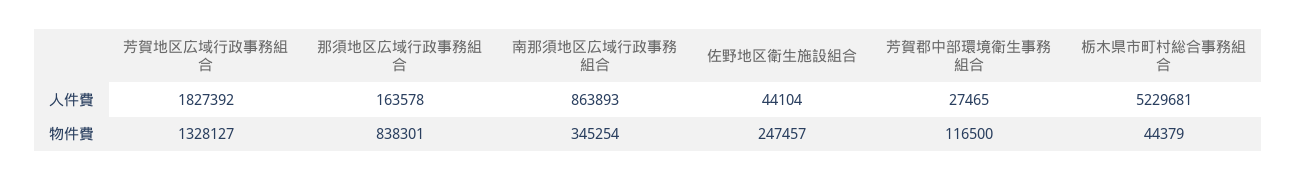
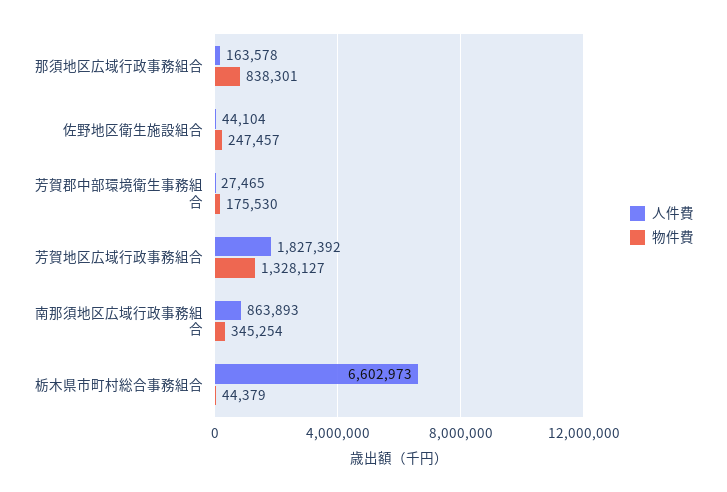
人件費, 栃木県市町村総合事務組合: 5229681 -> 6602973
物件費, 芳賀郡中部環境衛生事務組合: 116500 -> 175530

